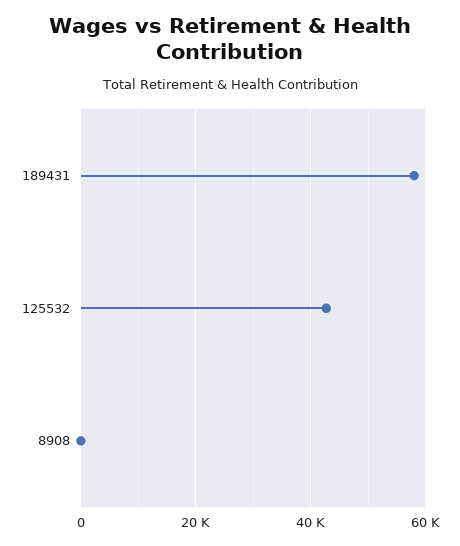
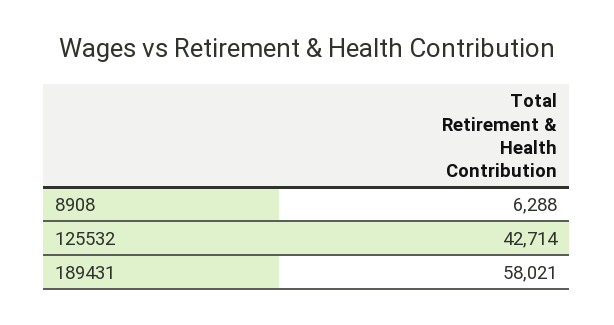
8908: 0 -> 6288

